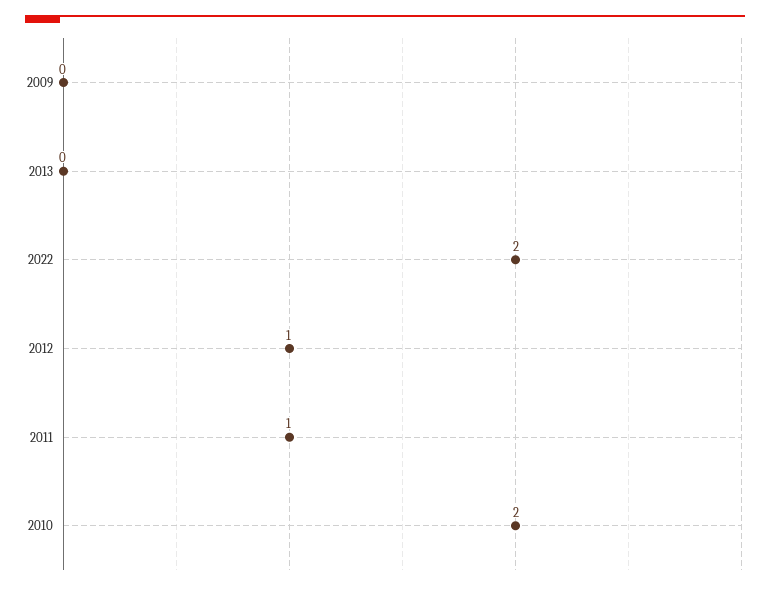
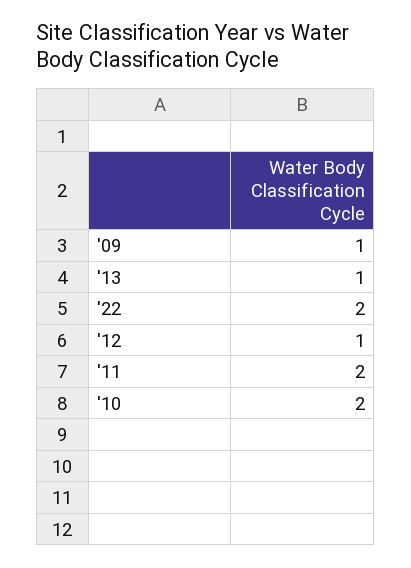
2009: 0 -> 1
2013: 0 -> 1
2011: 1 -> 2

